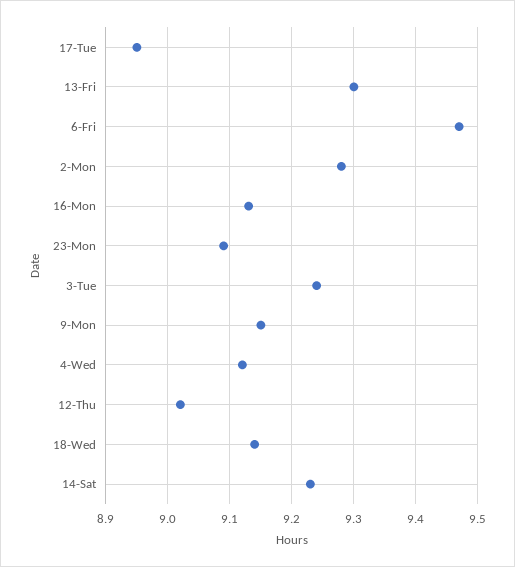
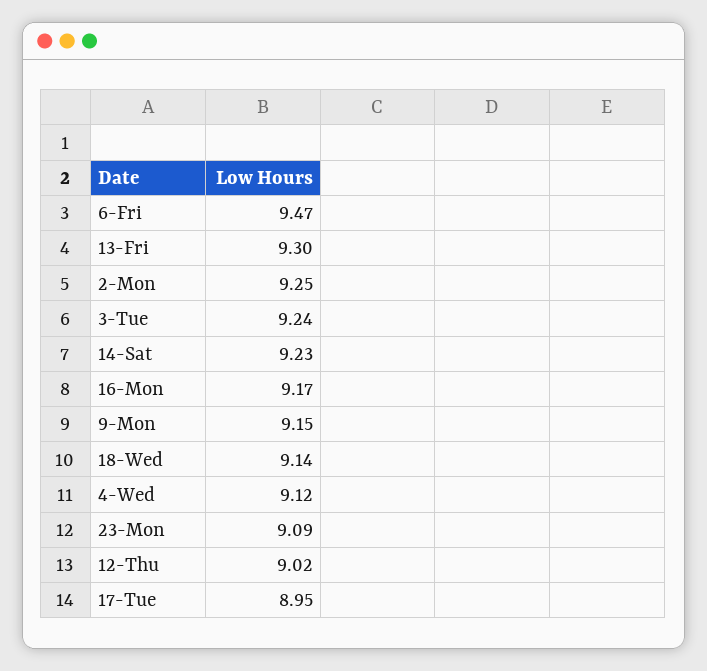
2-Mon: 9.28 -> 9.25
16-Mon: 9.13 -> 9.17

